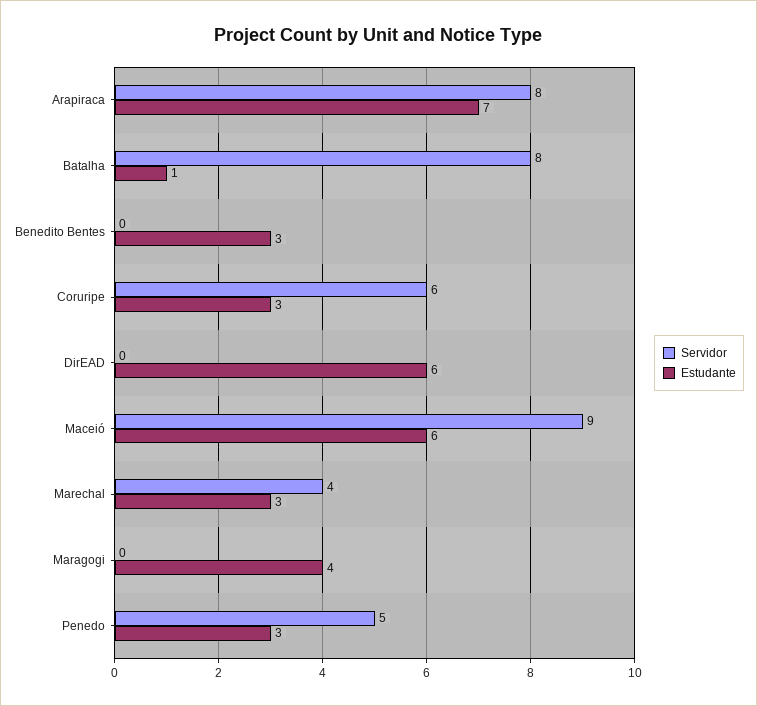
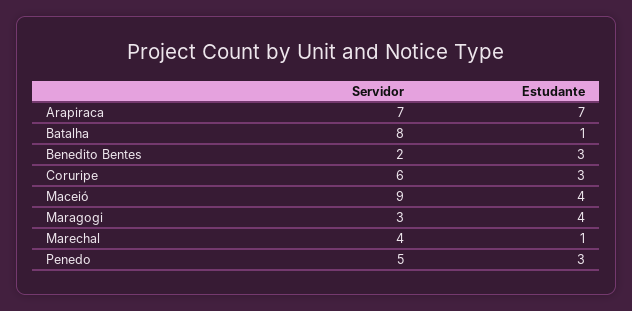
Servidor, Arapiraca: 8 -> 7
Servidor, Benedito Bentes: 0 -> 2
Servidor, DirEAD: 0 -> none
Estudante, DirEAD: 6 -> none
Estudante, Maceió: 6 -> 4
Estudante, Marechal: 3 -> 1
Servidor, Maragogi: 0 -> 3

